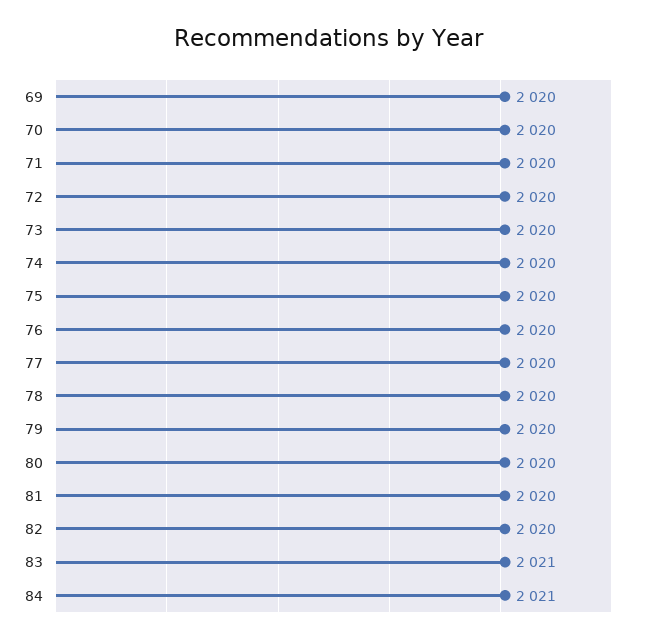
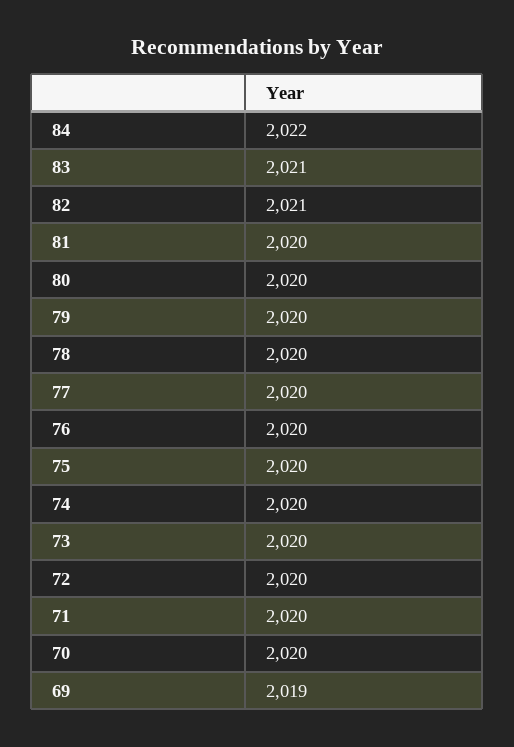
69: 2020 -> 2019
82: 2020 -> 2021
84: 2021 -> 2022

